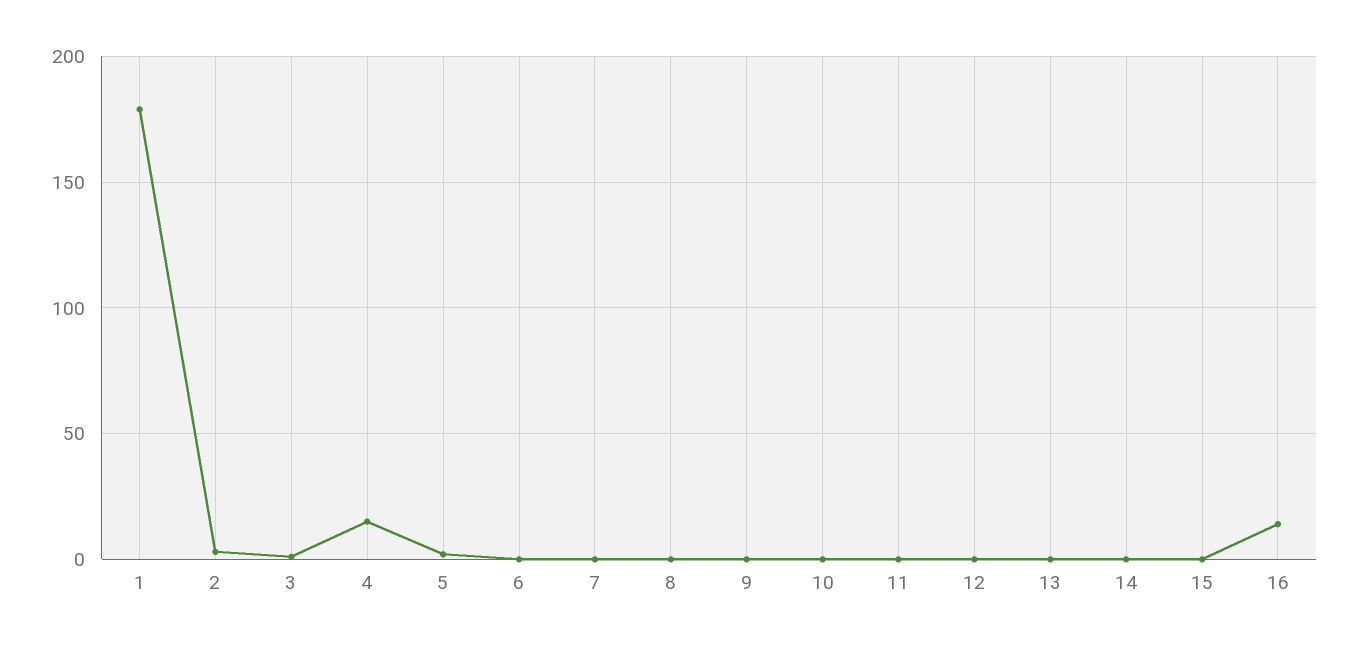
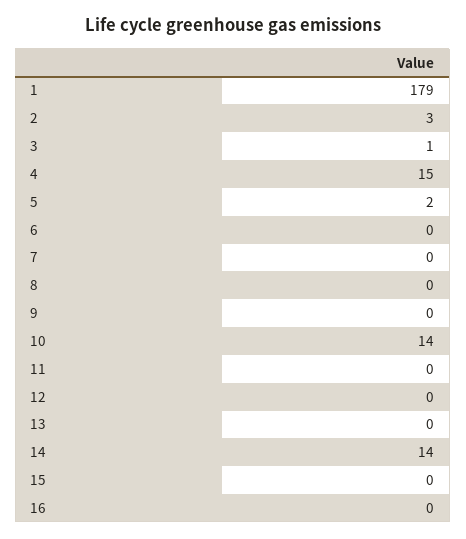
10: 0 -> 14
14: 0 -> 14
16: 15 -> 0

